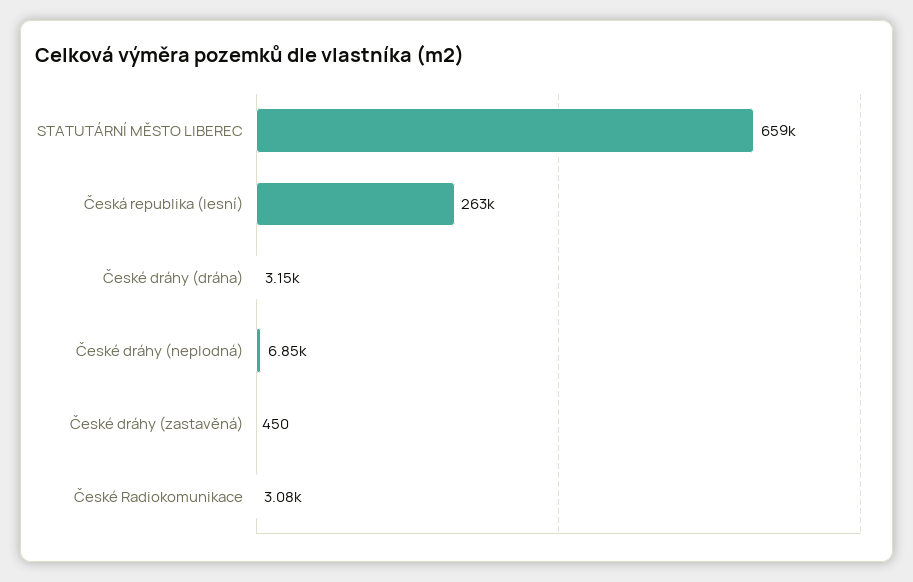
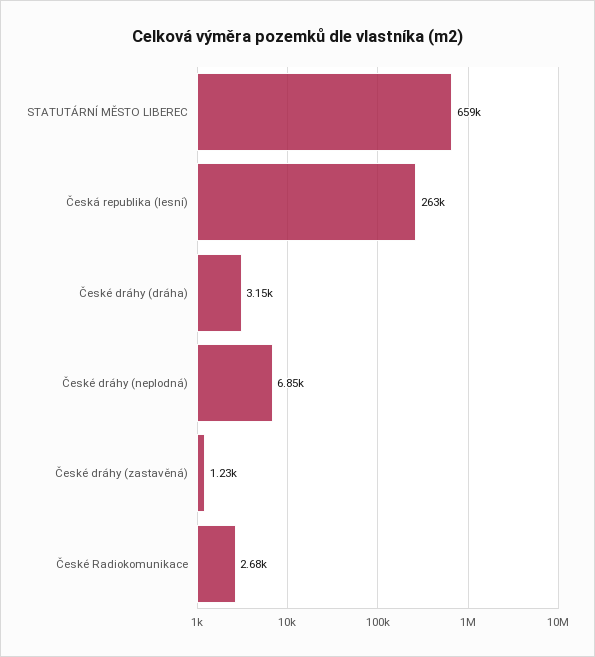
České dráhy (zastavěná): 450 -> 1230
České Radiokomunikace: 3080 -> 2680

